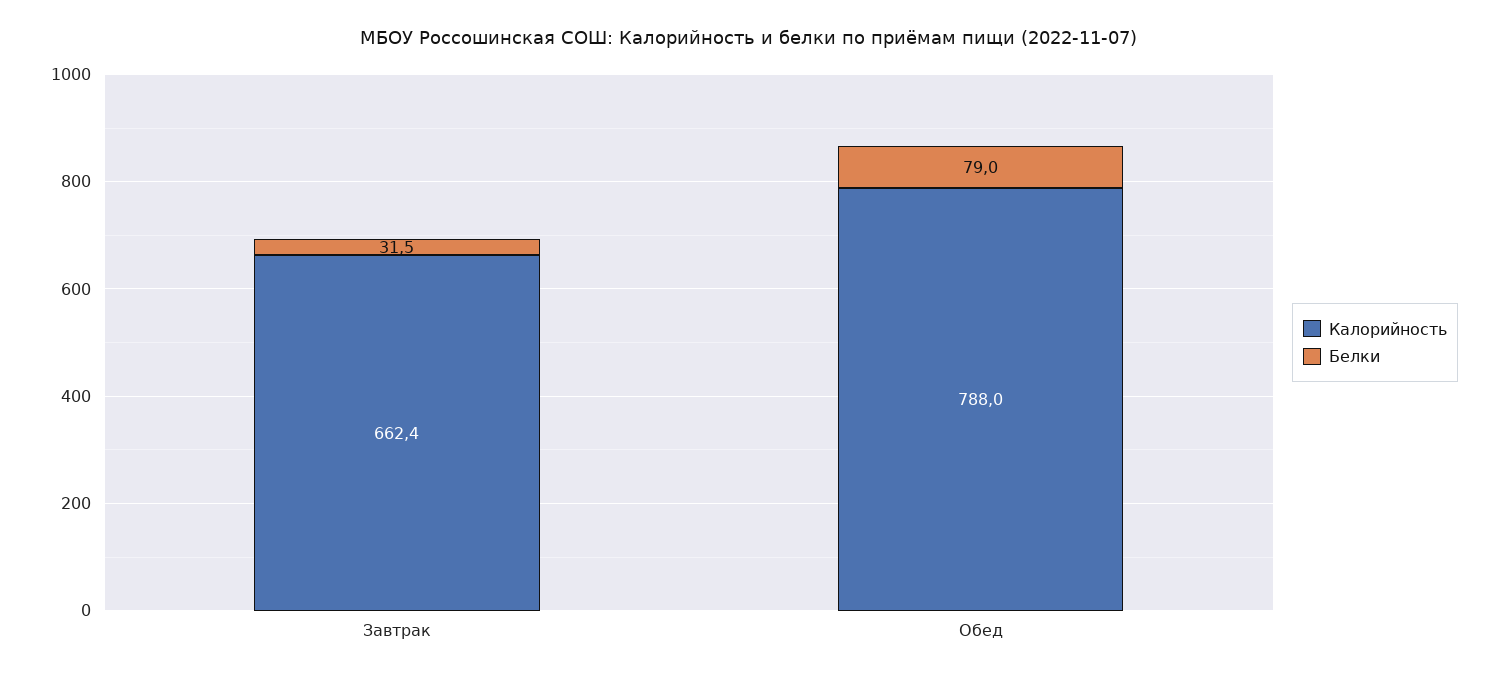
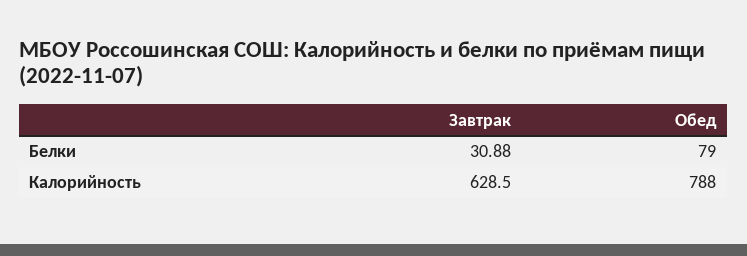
Калорийность, Завтрак: 662.4 -> 628.5
Белки, Завтрак: 31.5 -> 30.88

